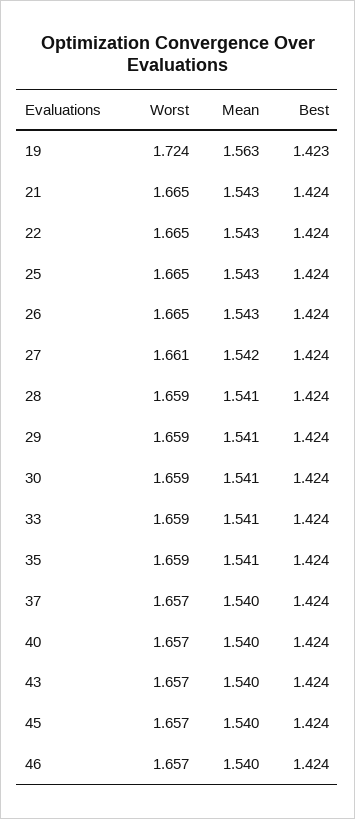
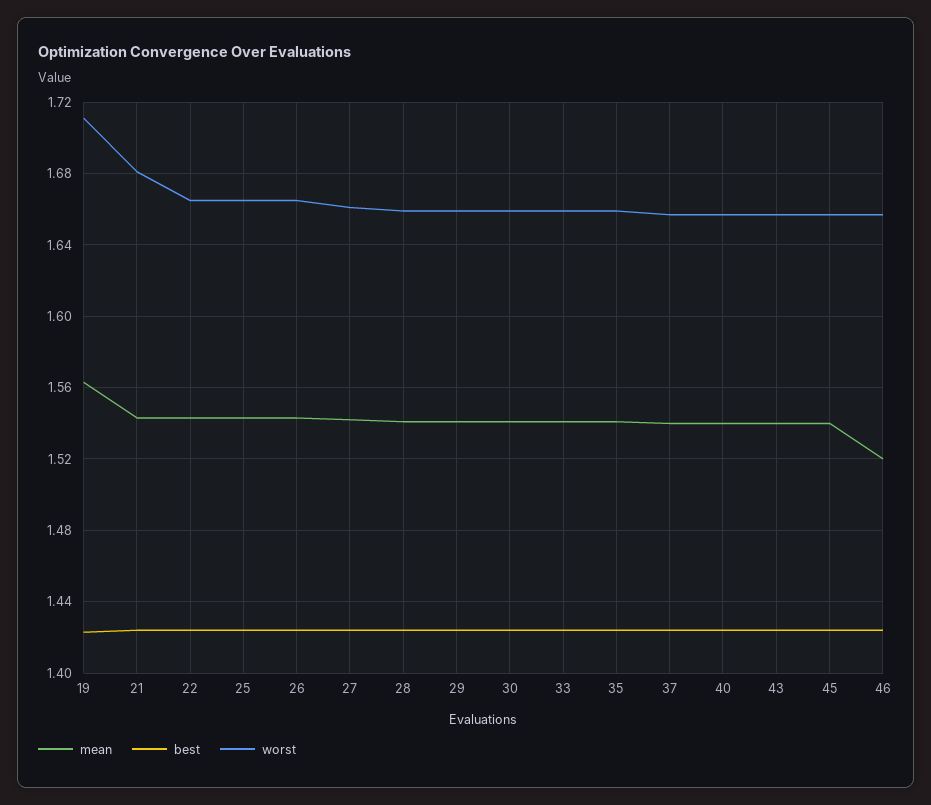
Worst, 19: 1.724 -> 1.71
Worst, 21: 1.665 -> 1.68
Mean, 46: 1.54 -> 1.52

